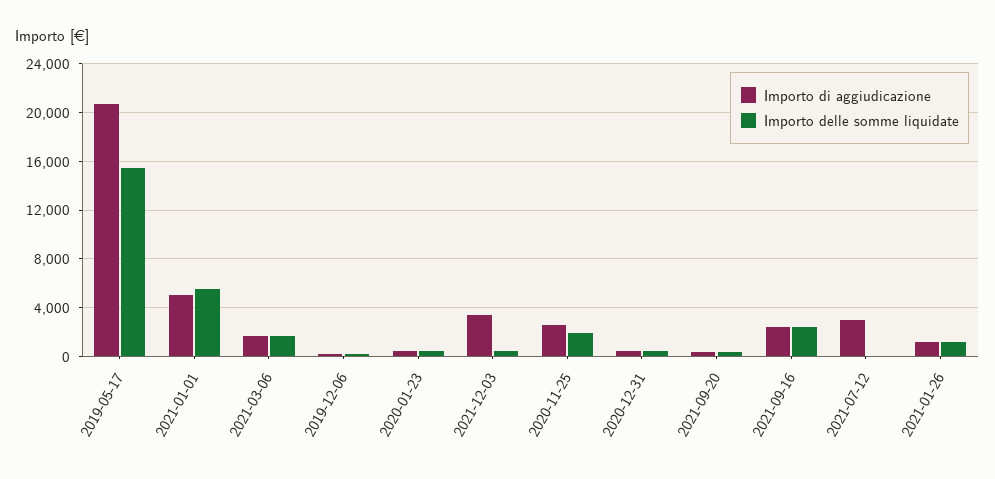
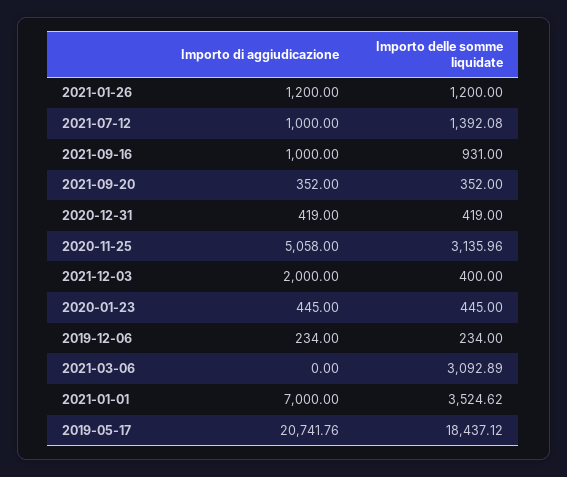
Importo delle somme liquidate, 2019-05-17: 15500 -> 18437.12
Importo di aggiudicazione, 2021-01-01: 5000 -> 7000
Importo delle somme liquidate, 2021-01-01: 5500 -> 3524.62
Importo di aggiudicazione, 2021-03-06: 1500 -> 0
Importo delle somme liquidate, 2021-03-06: 1500 -> 3092.89
Importo di aggiudicazione, 2021-12-03: 3500 -> 2000
Importo di aggiudicazione, 2020-11-25: 2500 -> 5058
Importo delle somme liquidate, 2020-11-25: 2000 -> 3135.96
Importo di aggiudicazione, 2021-09-16: 2500 -> 1000
Importo delle somme liquidate, 2021-09-16: 2500 -> 931
Importo di aggiudicazione, 2021-07-12: 3000 -> 1000
Importo delle somme liquidate, 2021-07-12: 0 -> 1392.08

